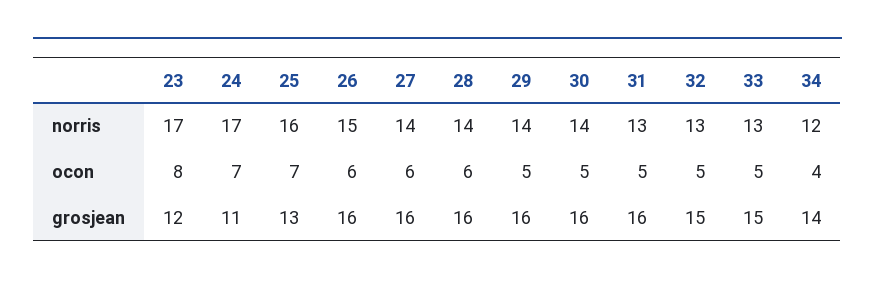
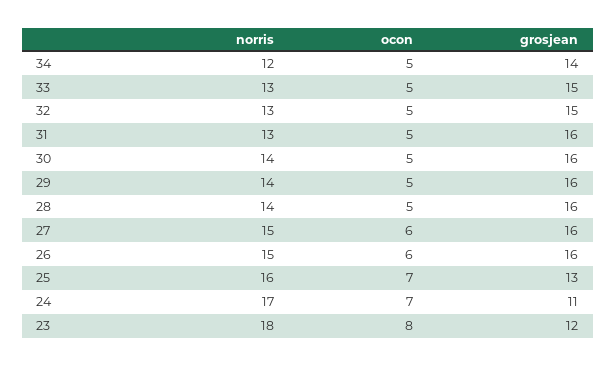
23, norris: 17 -> 18
27, norris: 14 -> 15
28, ocon: 6 -> 5
34, ocon: 4 -> 5

